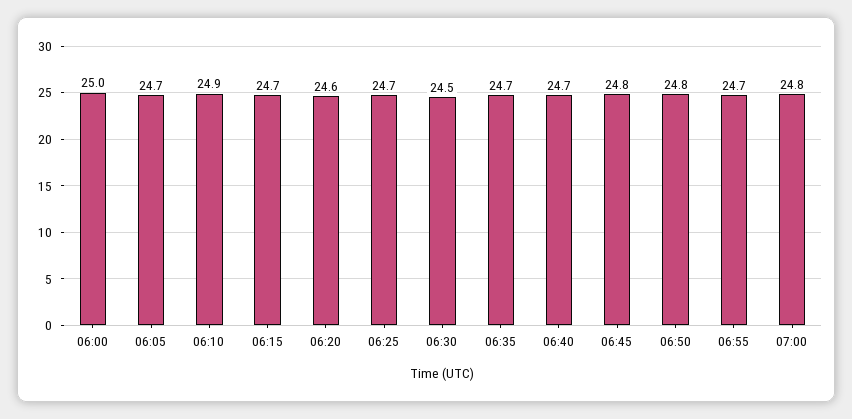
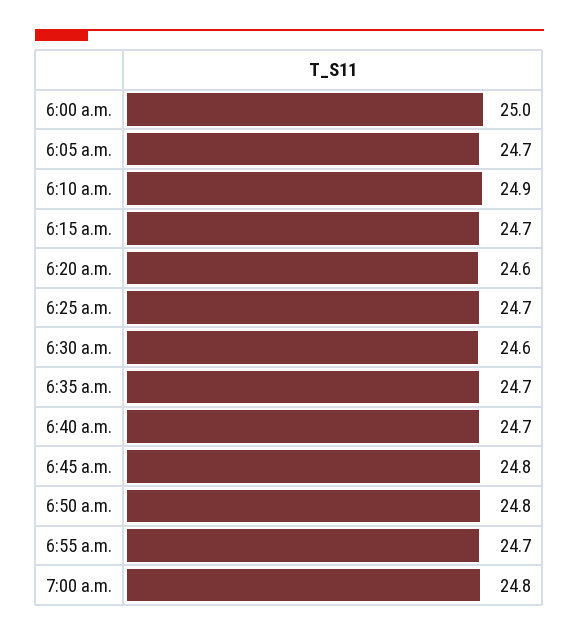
06:30: 24.5 -> 24.6

